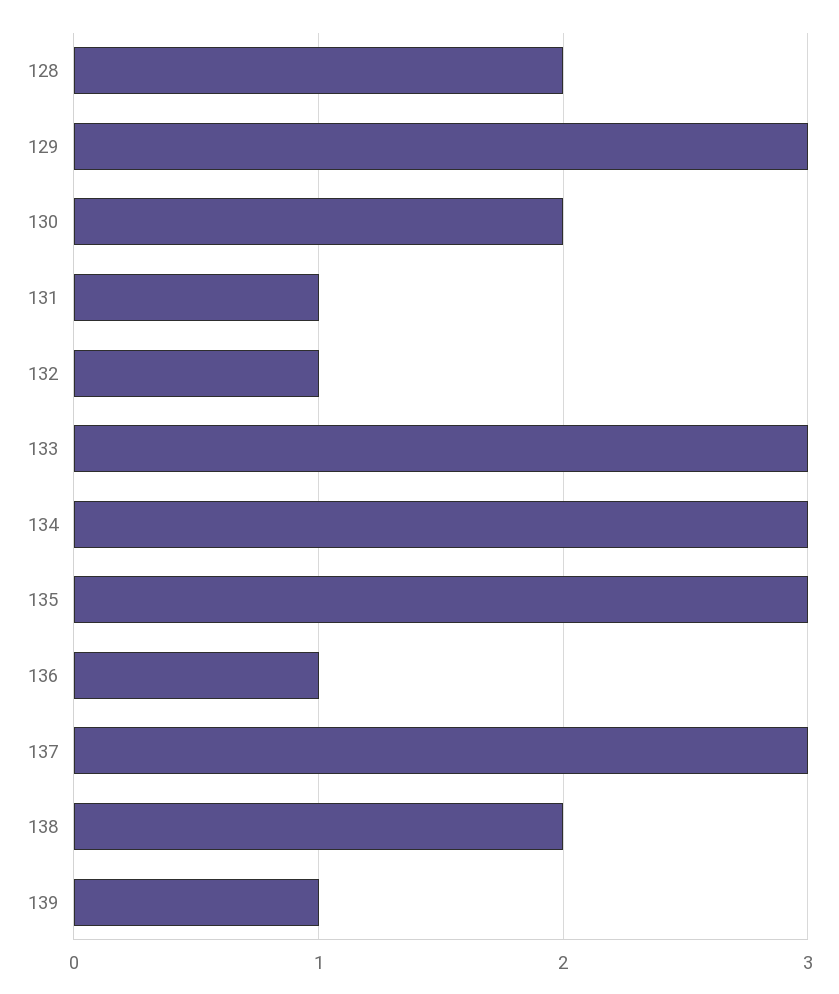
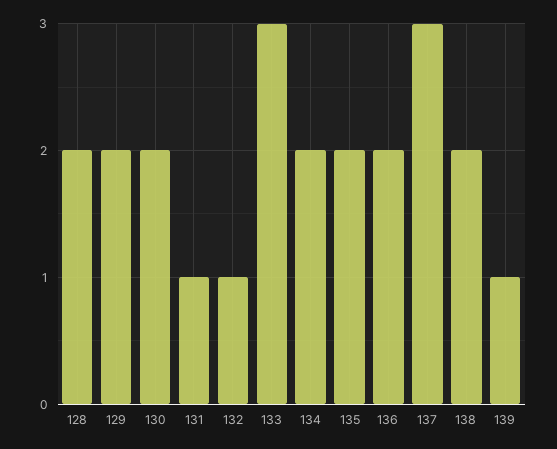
129: 3 -> 2
134: 3 -> 2
135: 3 -> 2
136: 1 -> 2

